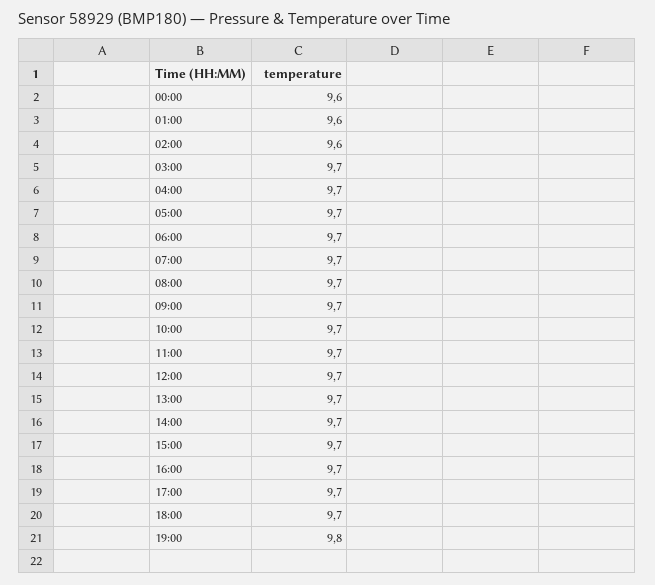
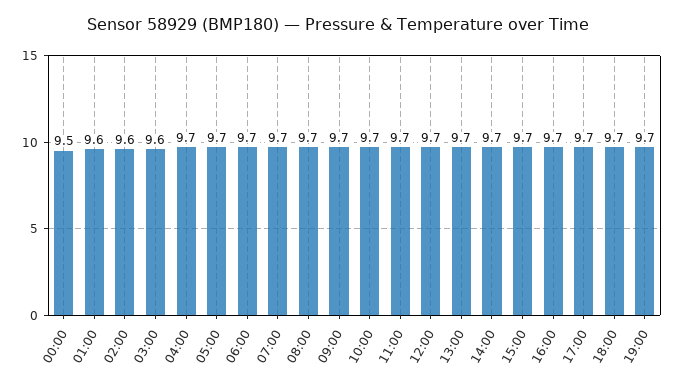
00:00: 9.6 -> 9.5
03:00: 9.7 -> 9.6
19:00: 9.8 -> 9.7

